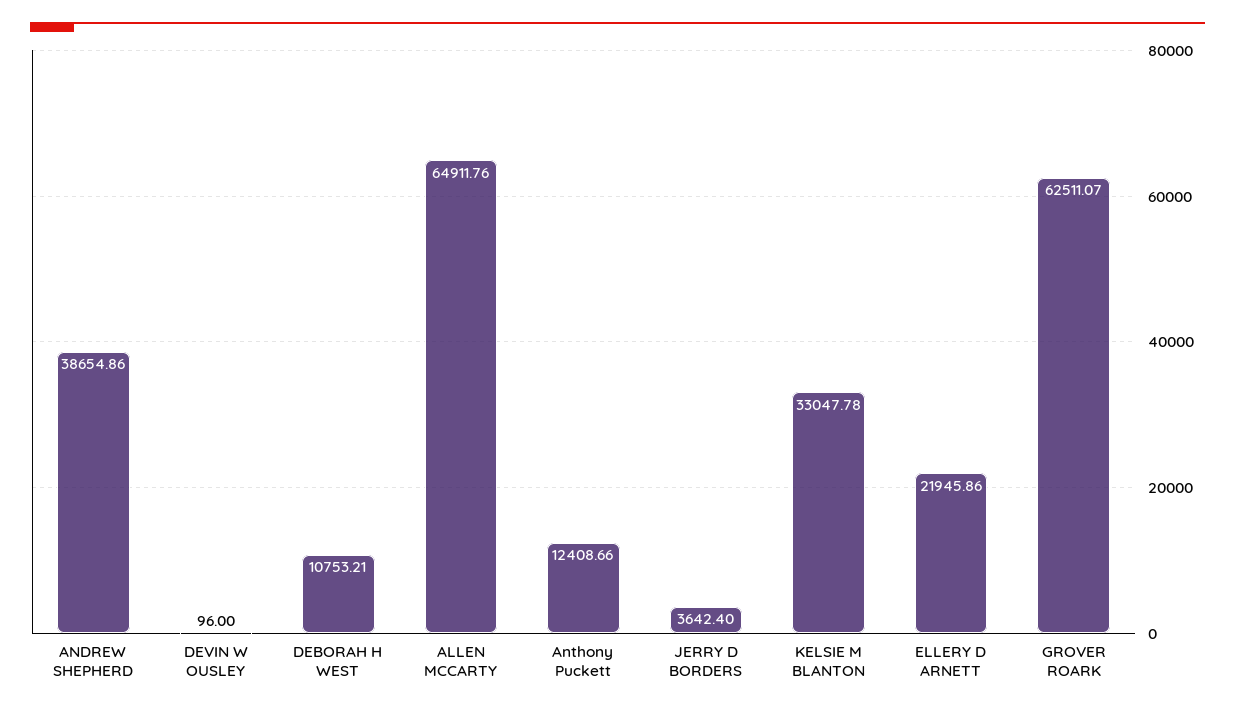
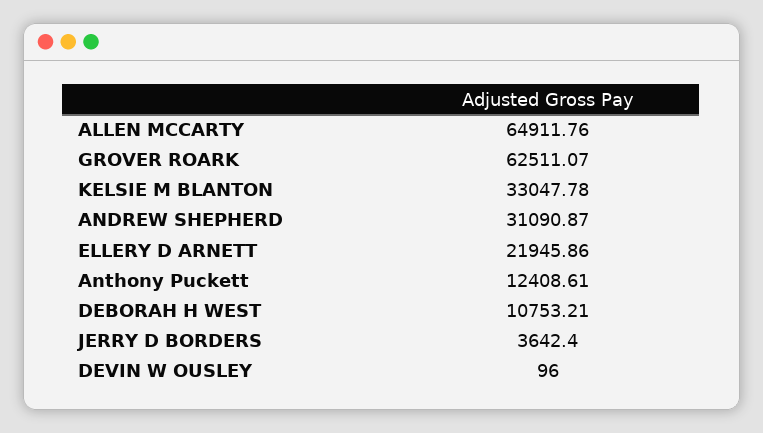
ANDREW SHEPHERD: 38654.86 -> 31090.87
Anthony Puckett: 12408.66 -> 12408.61

